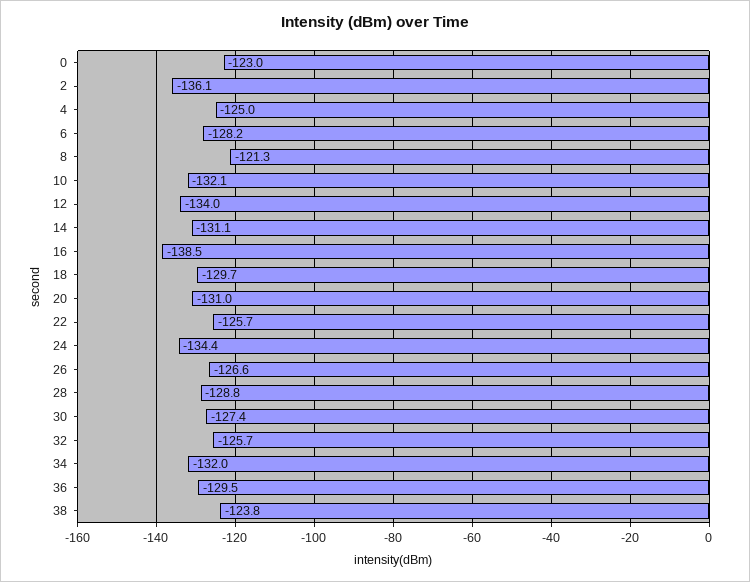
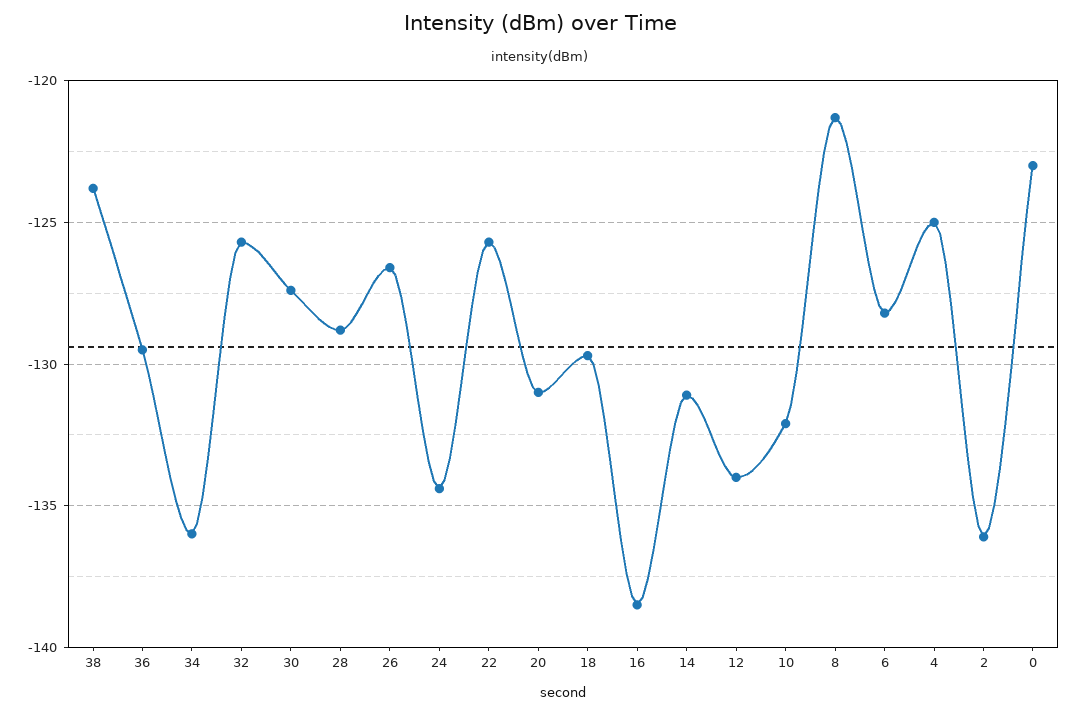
34: -132 -> -136

